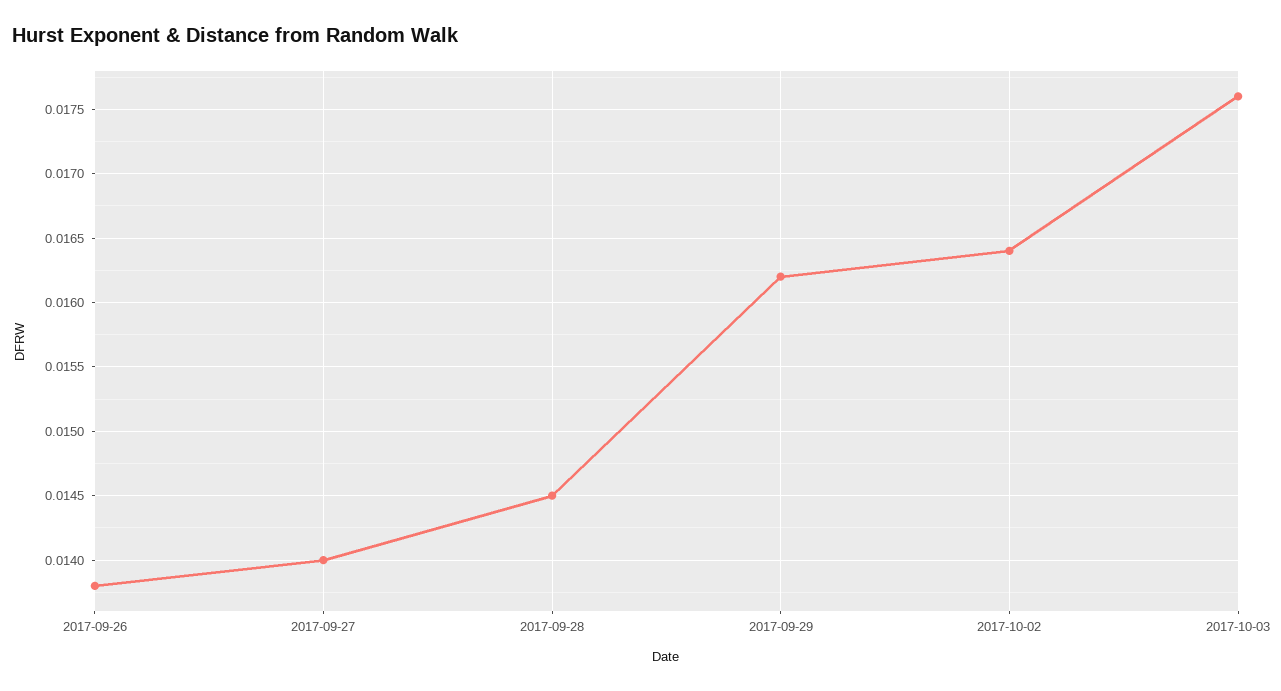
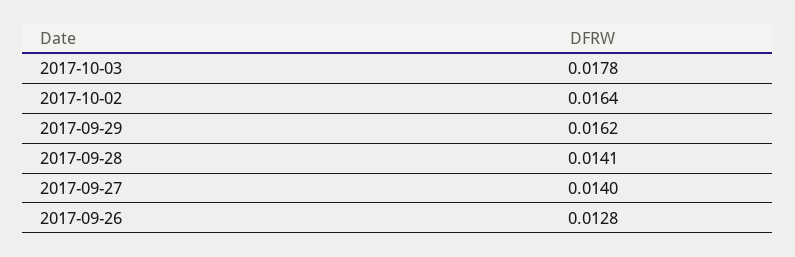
2017-09-26: 0.0138 -> 0.0128
2017-09-28: 0.0145 -> 0.0141
2017-10-03: 0.0176 -> 0.0178

